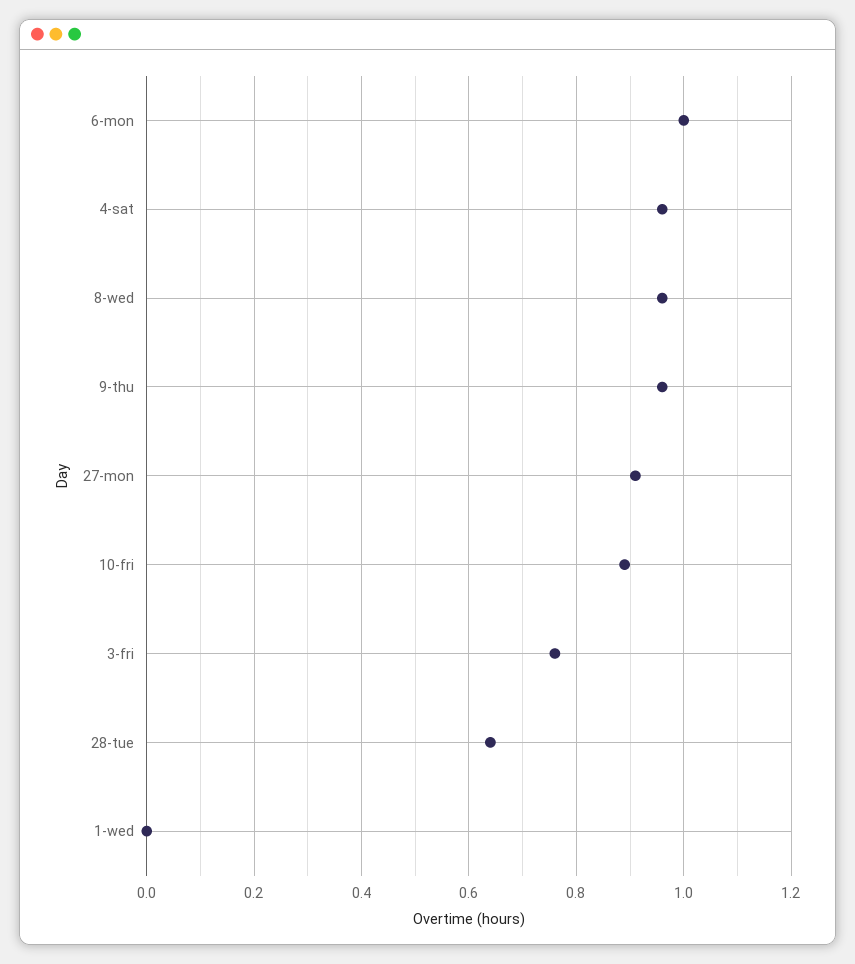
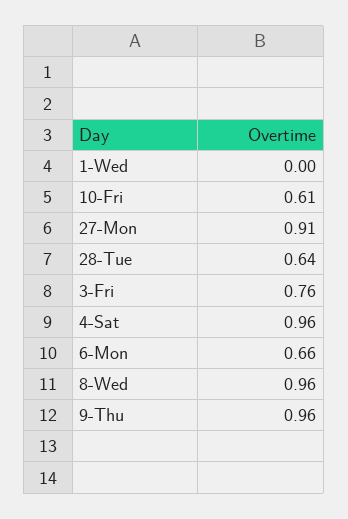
6-mon: 1 -> 0.66
10-fri: 0.9 -> 0.61

